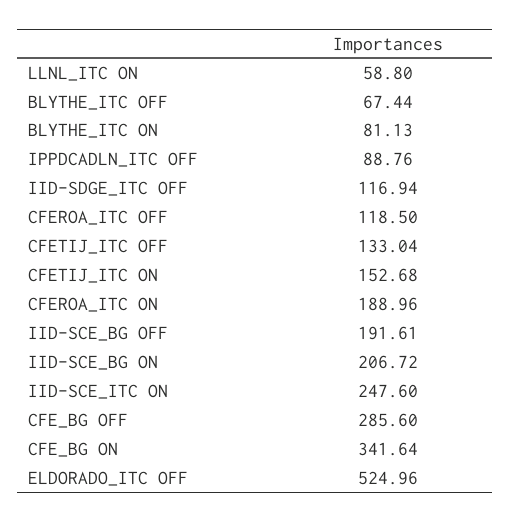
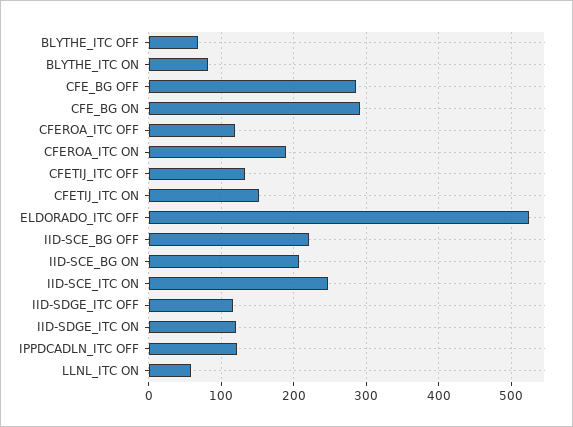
IPPDCADLN_ITC OFF: 88.76 -> 120
IID-SCE_BG OFF: 191.61 -> 220
CFE_BG ON: 341.64 -> 290
IID-SDGE_ITC ON: none -> 120

